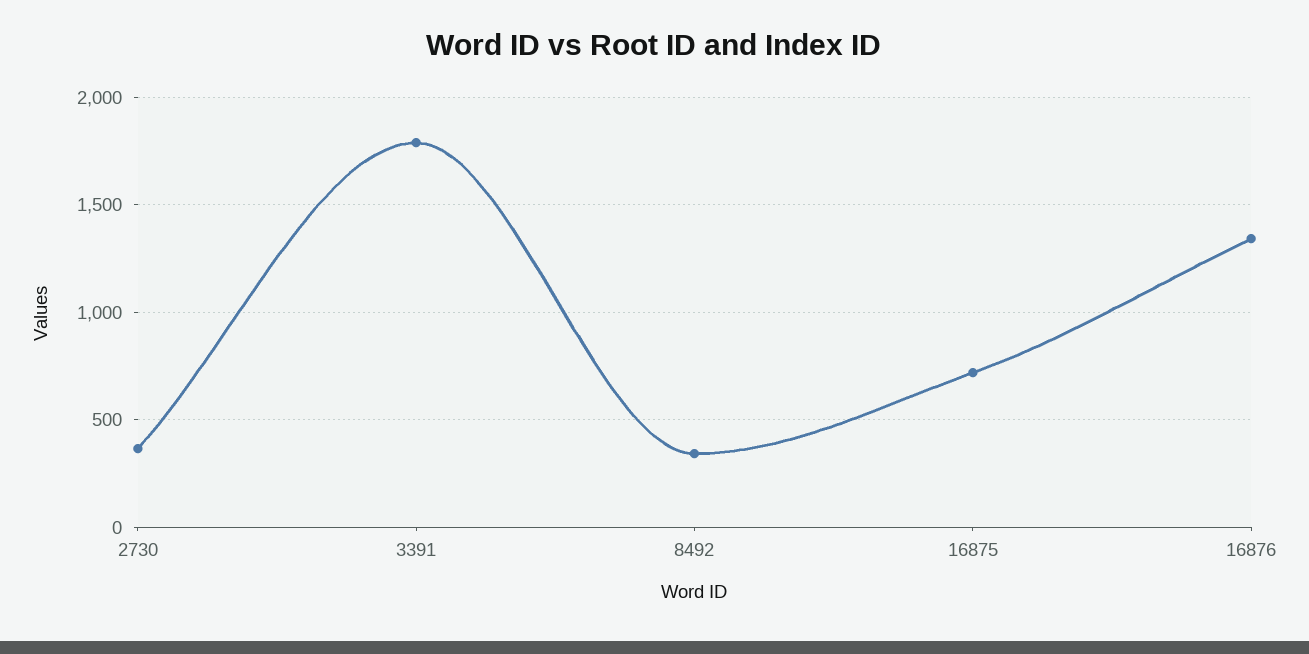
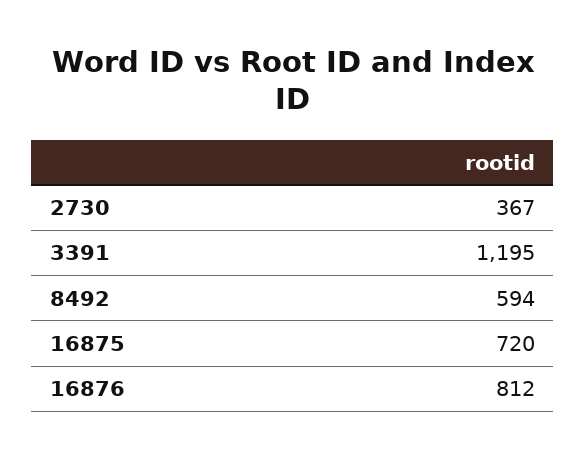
3391: 1800 -> 1195
8492: 350 -> 594
16876: 1350 -> 812

